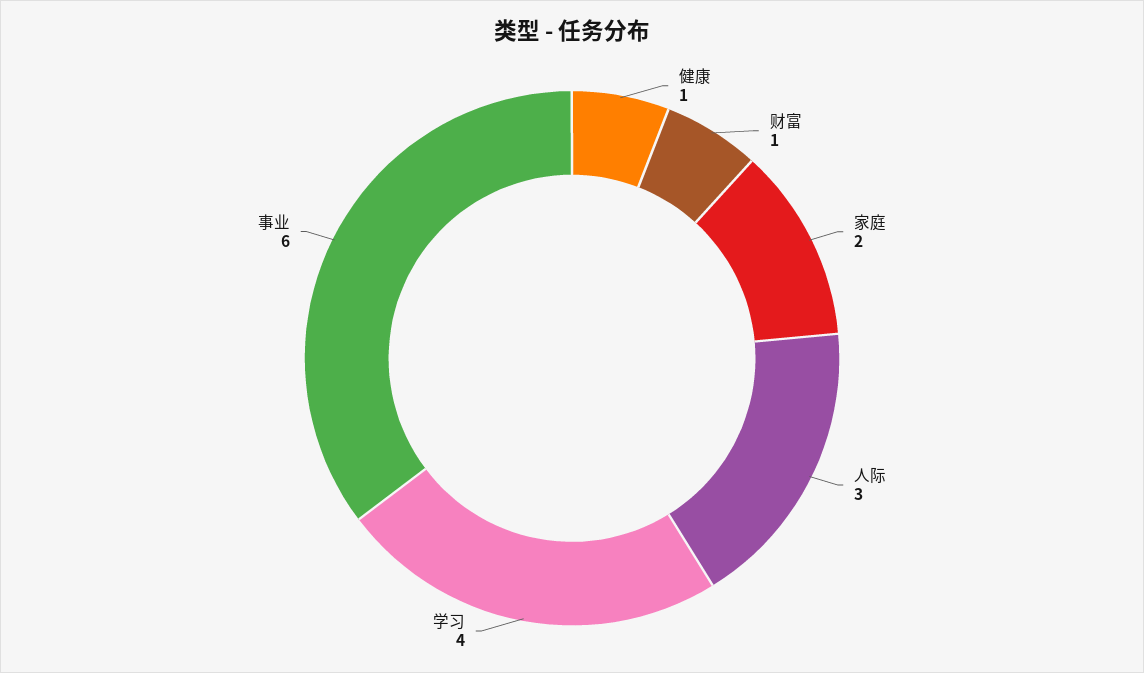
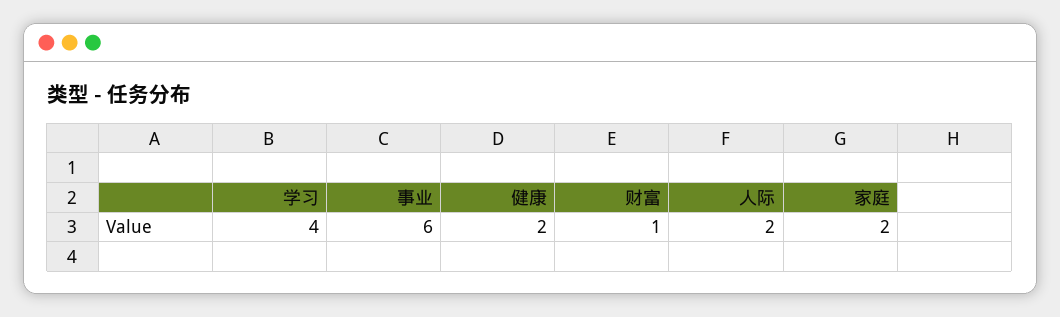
健康: 1 -> 2
人际: 3 -> 2

